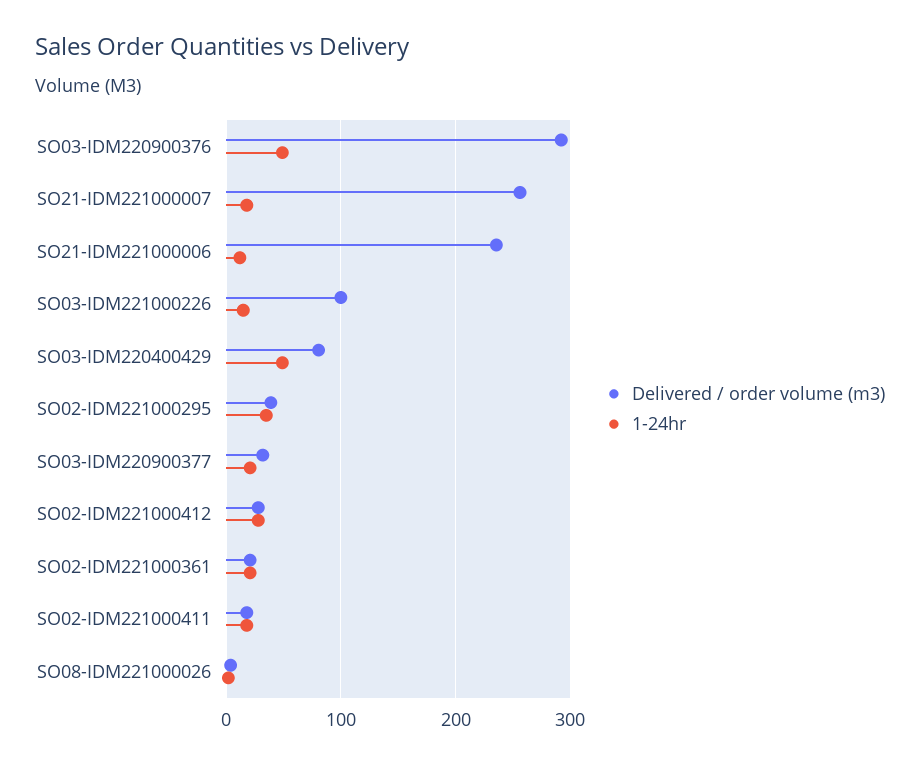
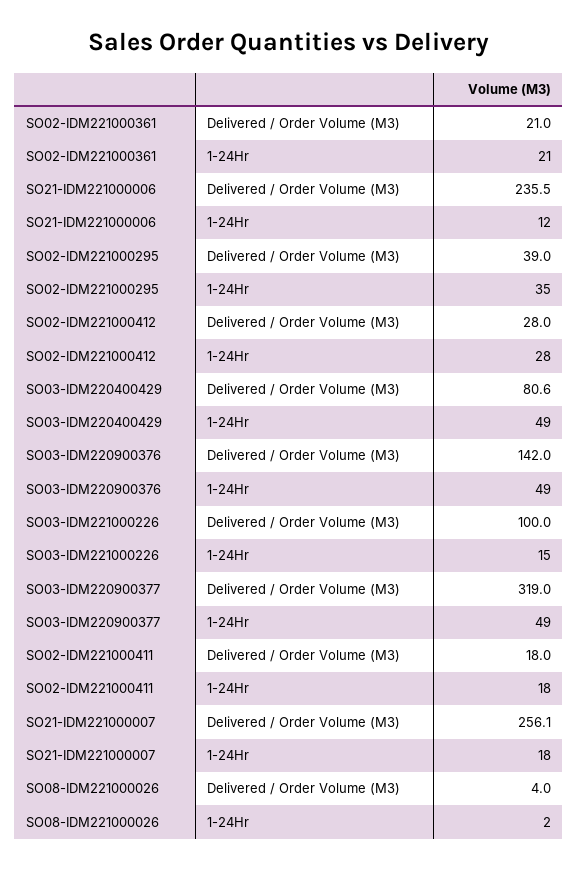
Delivered / order volume (m3), SO03-IDM220900376: 290 -> 142
Delivered / order volume (m3), SO03-IDM220900377: 30 -> 319
1-24hr, SO03-IDM220900377: 20 -> 49

